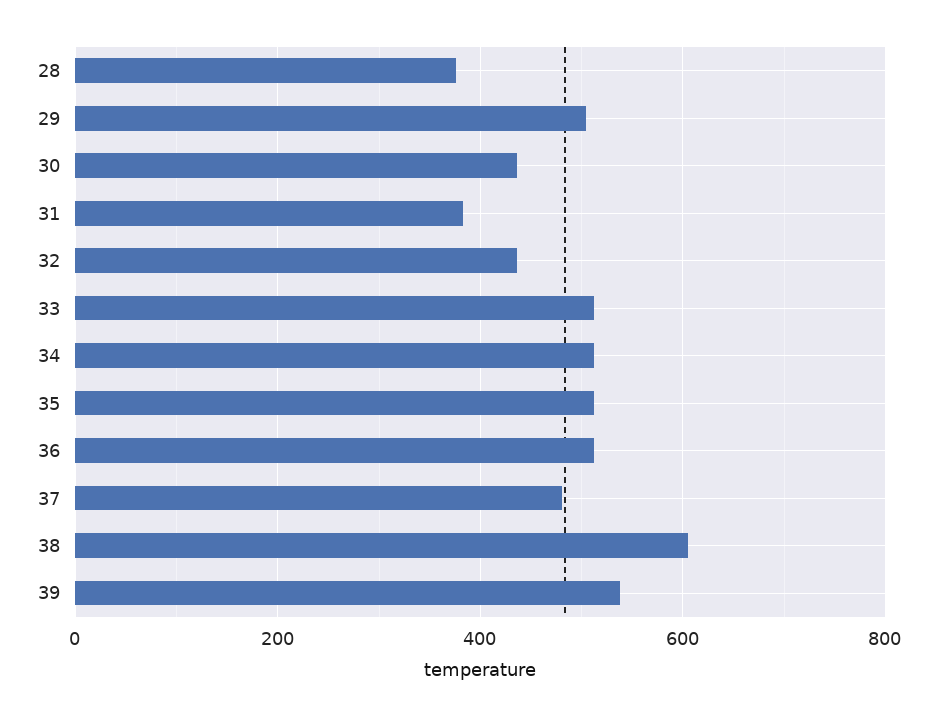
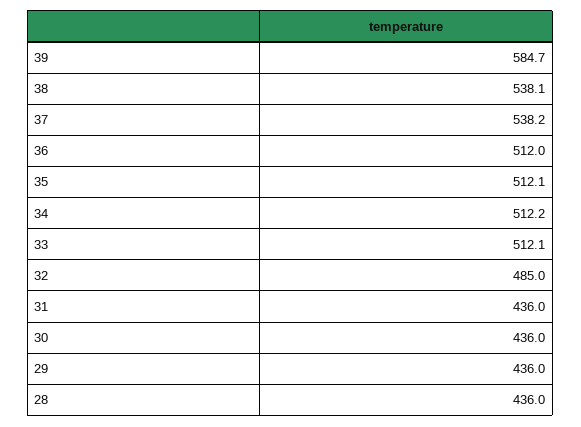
28: 380 -> 436
29: 500 -> 436
31: 380 -> 436
32: 440 -> 485
37: 480 -> 538.2
38: 600 -> 538.1
39: 540 -> 584.7

